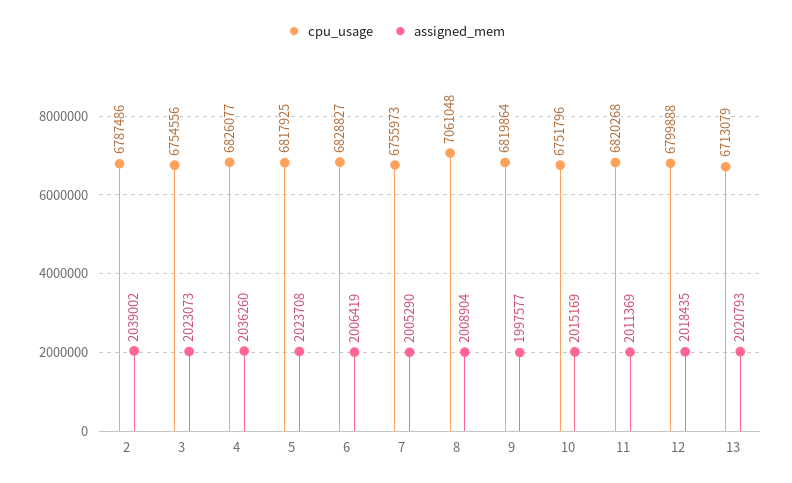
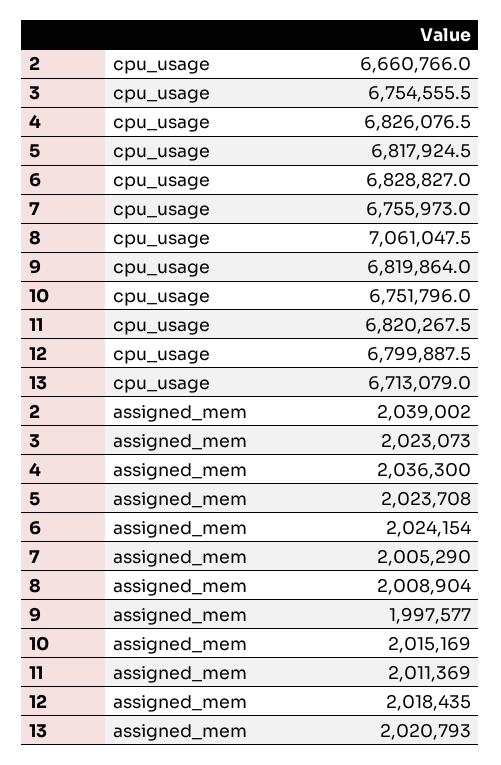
cpu_usage, 2: 6787486 -> 6660766
assigned_mem, 4: 2036260 -> 2036300
assigned_mem, 6: 2006419 -> 2024154

